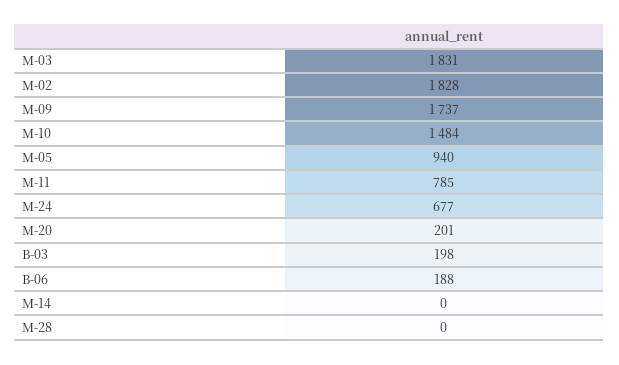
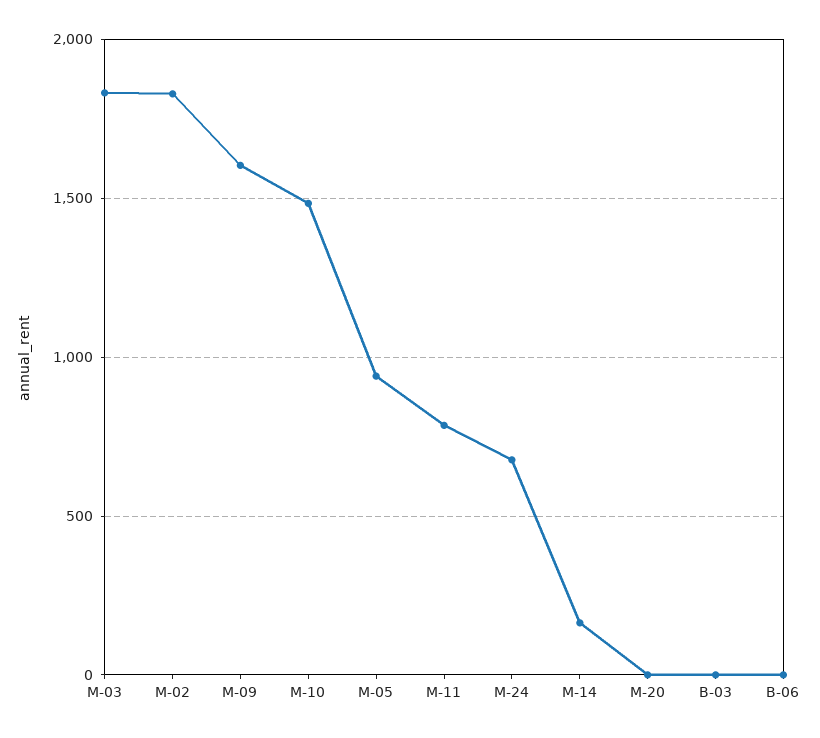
M-09: 1737 -> 1600
M-20: 201 -> 0
B-03: 198 -> 0
B-06: 188 -> 0
M-14: 0 -> 150
M-28: 0 -> none

